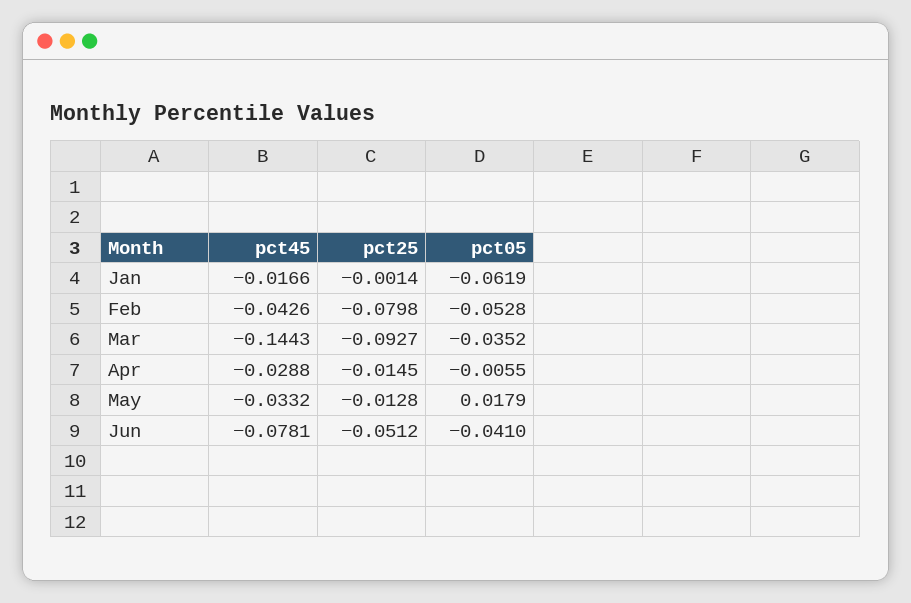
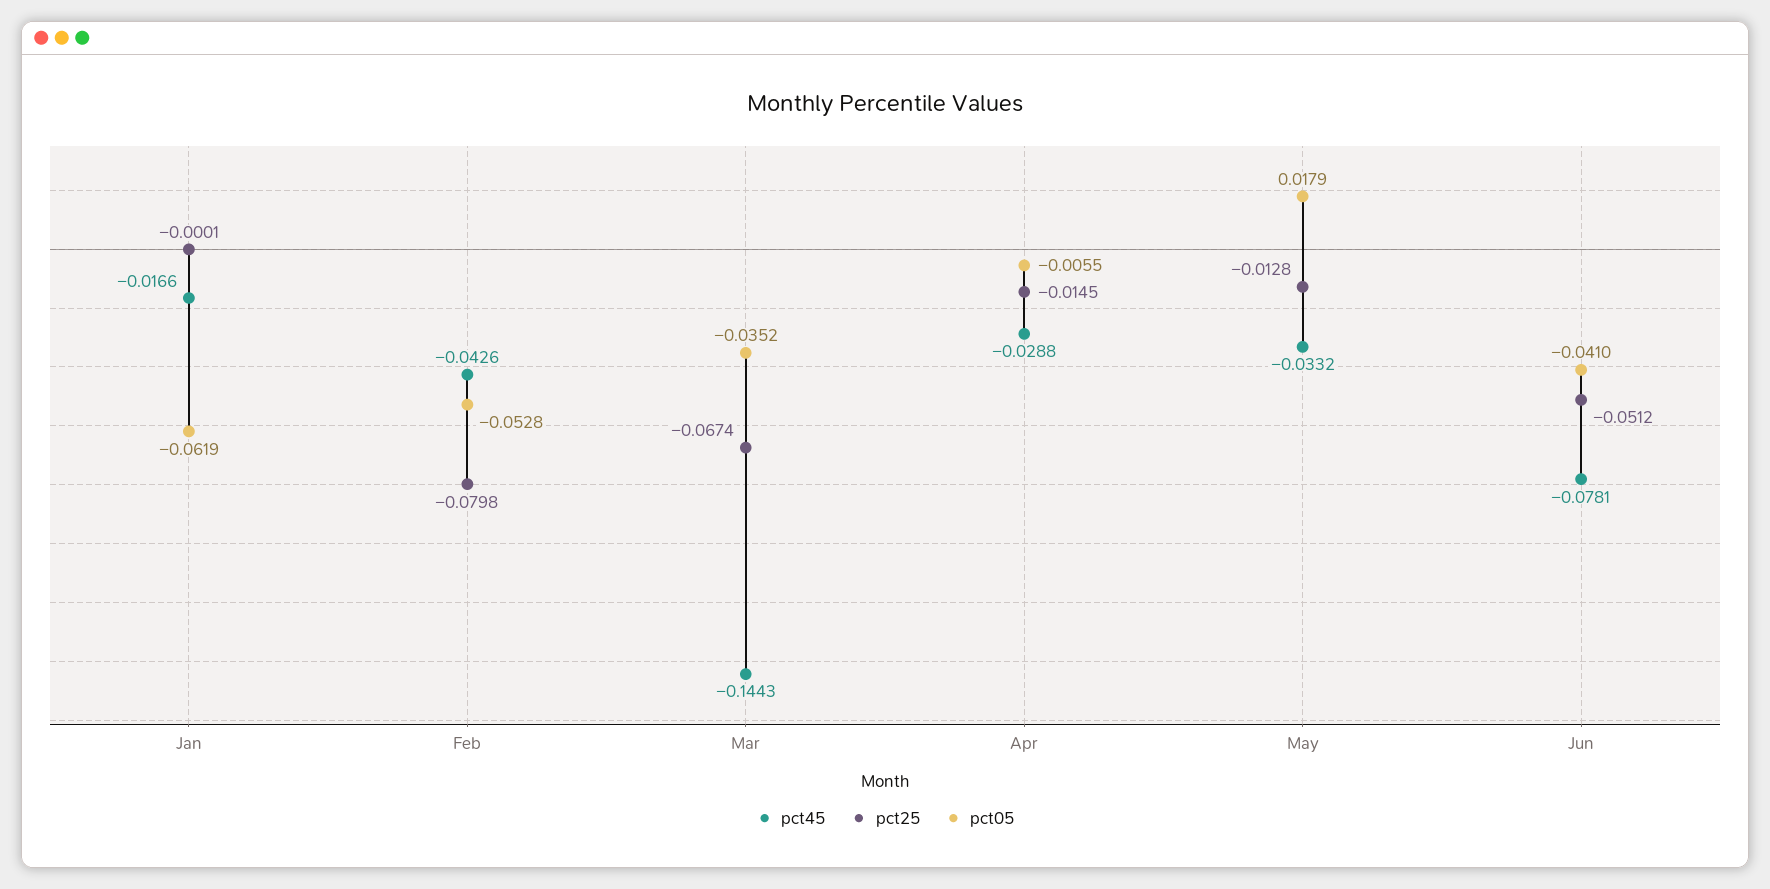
pct25, Jan: -0.0014 -> -0.0001
pct25, Mar: -0.0927 -> -0.0674

